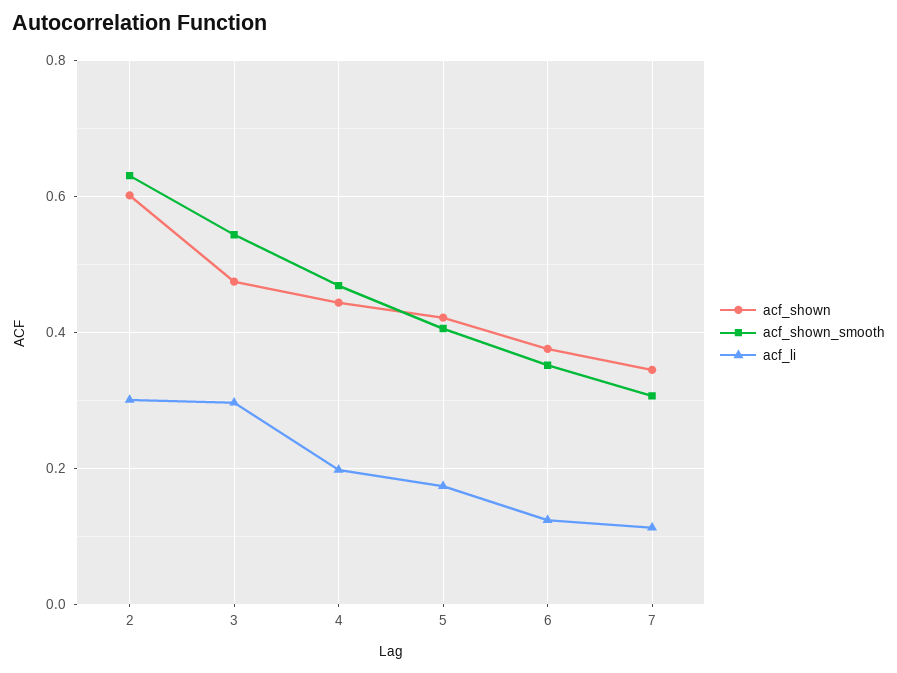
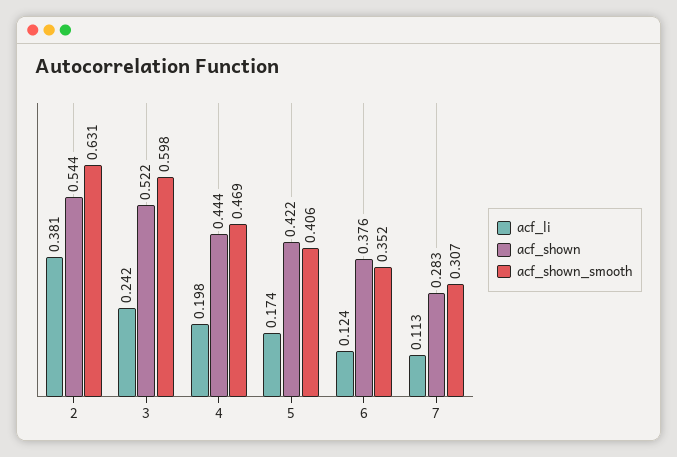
acf_shown, 2: 0.6 -> 0.544
acf_li, 2: 0.3 -> 0.381
acf_shown, 3: 0.48 -> 0.522
acf_shown_smooth, 3: 0.54 -> 0.598
acf_li, 3: 0.3 -> 0.242
acf_shown, 7: 0.34 -> 0.283

